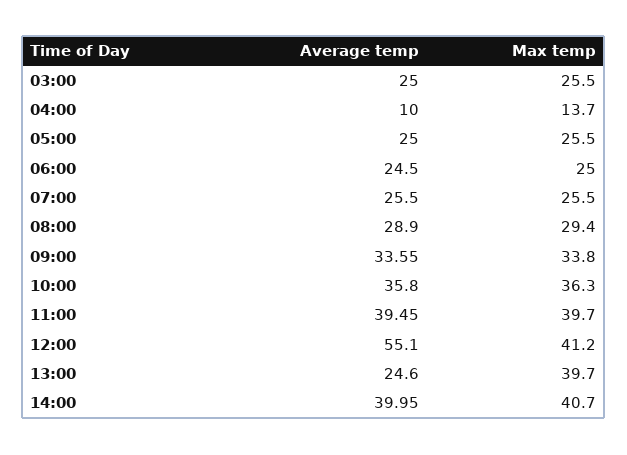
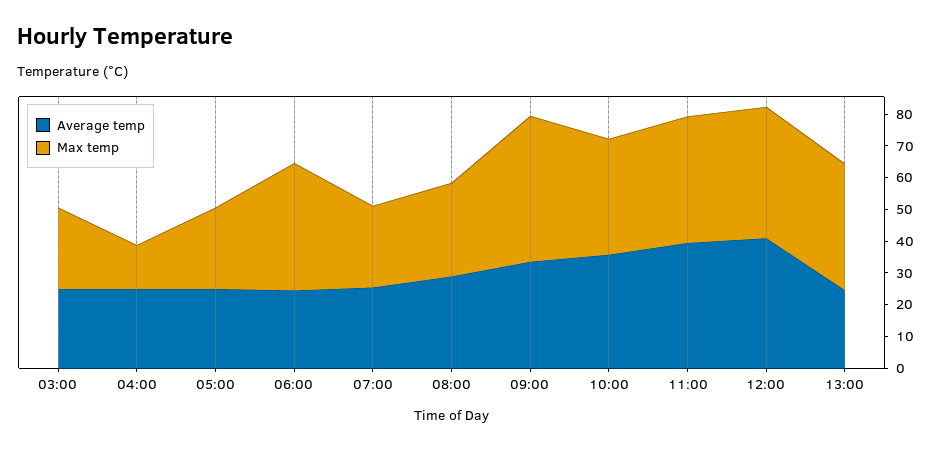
Average temp, 04:00: 10 -> 25
Max temp, 06:00: 25 -> 40
Max temp, 09:00: 33.8 -> 45
Average temp, 12:00: 55.1 -> 40
Average temp, 14:00: 39.95 -> none
Max temp, 14:00: 40.7 -> none

